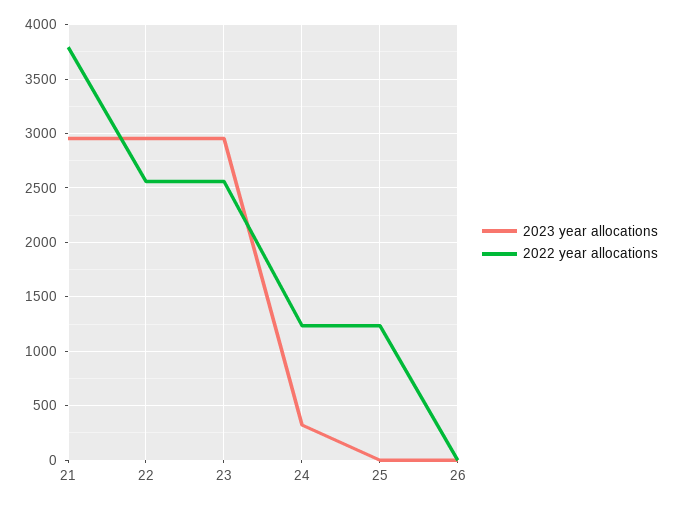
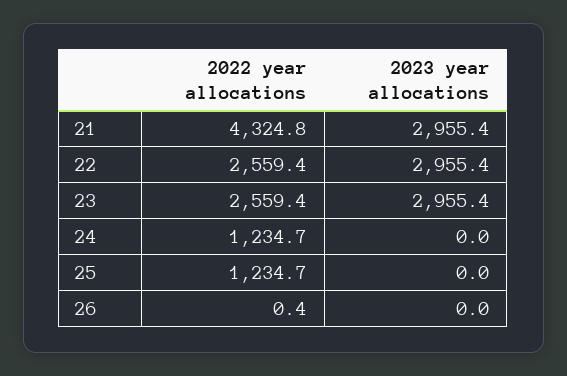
2022 year allocations, 21: 3800 -> 4324.8
2023 year allocations, 24: 300 -> 0

